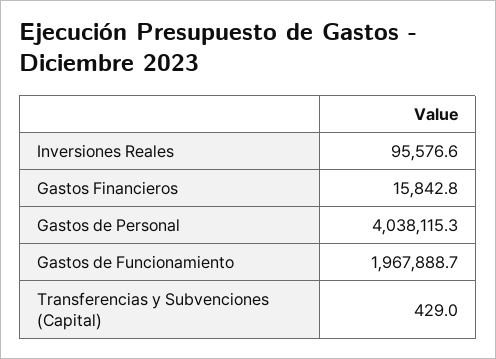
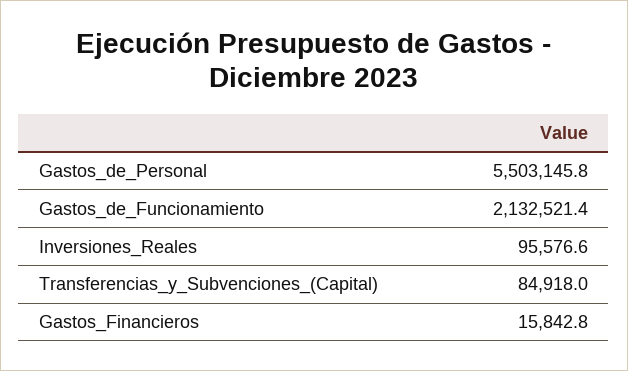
Gastos de Personal: 4038115.3 -> 5503145.8
Gastos de Funcionamiento: 1967888.7 -> 2132521.4
Transferencias y Subvenciones (Capital): 429 -> 84918

